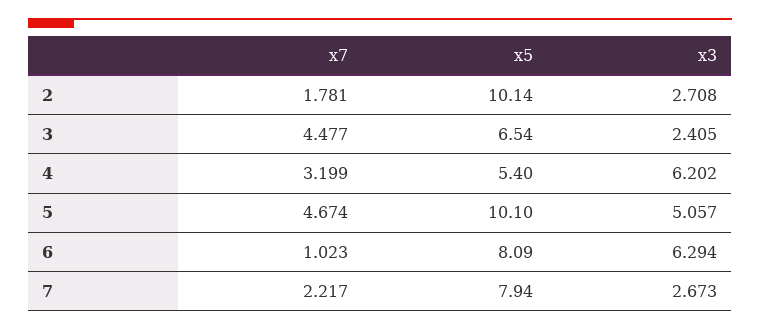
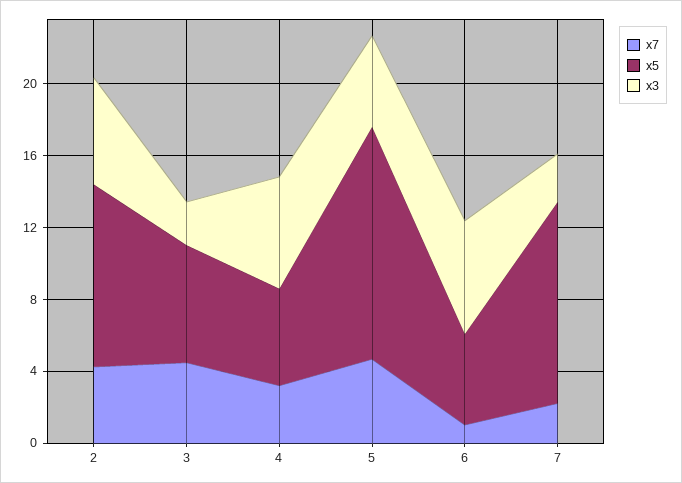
x7, 2: 1.781 -> 4
x3, 2: 2.708 -> 6
x5, 5: 10.1 -> 13
x5, 6: 8.09 -> 5
x5, 7: 7.94 -> 11

